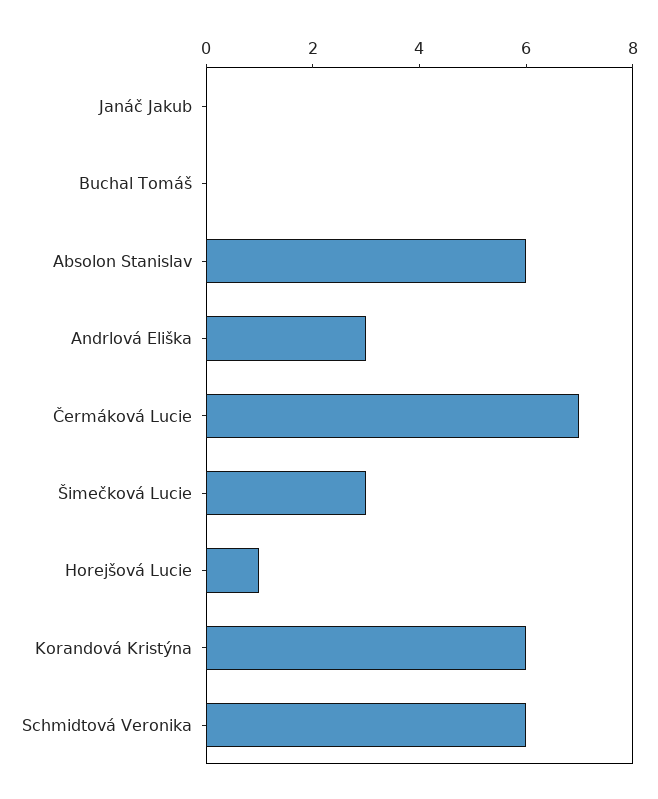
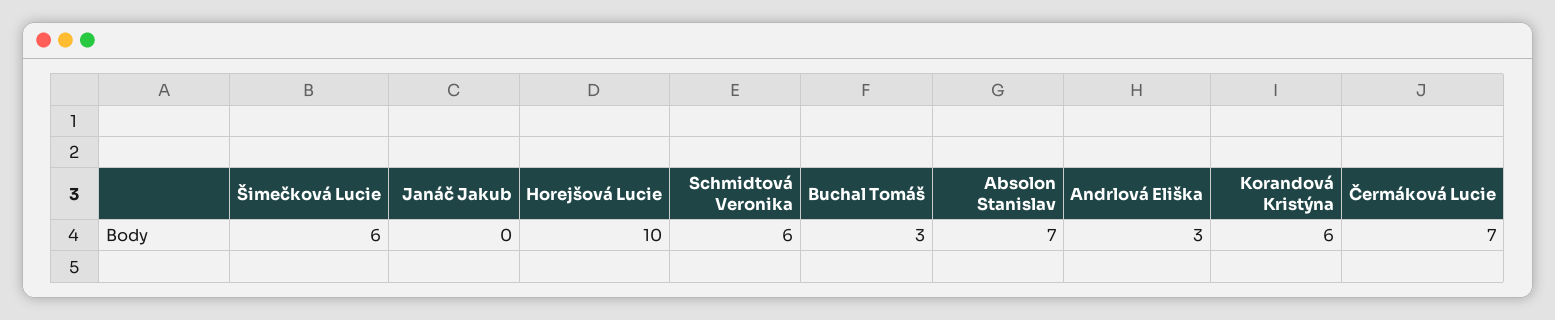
Buchal Tomáš: 0 -> 3
Absolon Stanislav: 6 -> 7
Šimečková Lucie: 3 -> 6
Horejšová Lucie: 1 -> 10

